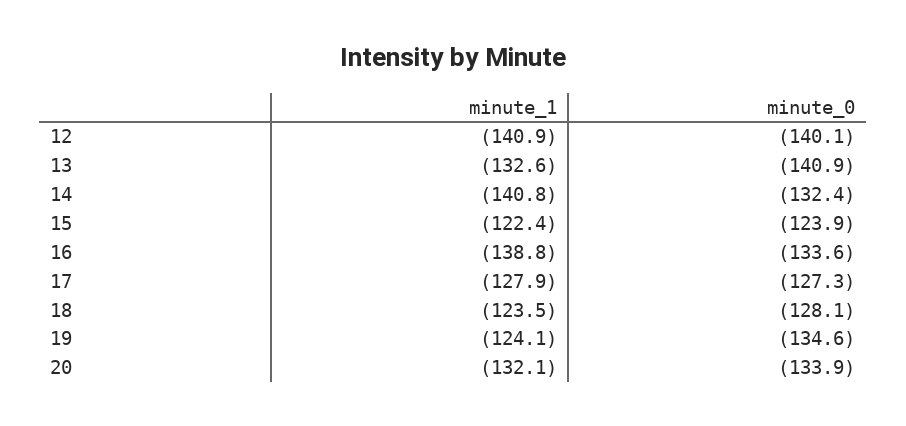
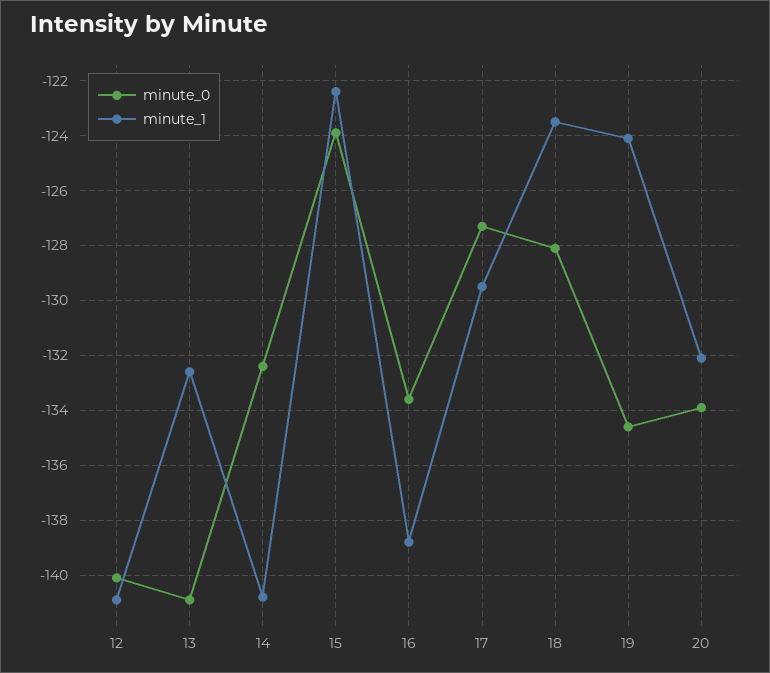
minute_1, 17: -127.9 -> -129.5

